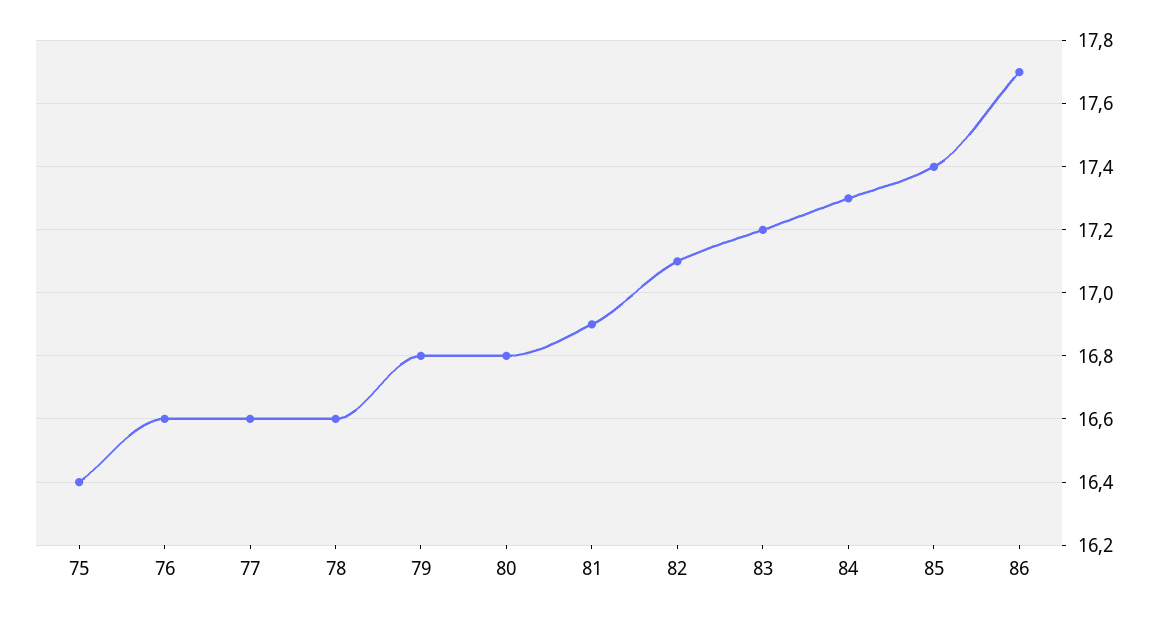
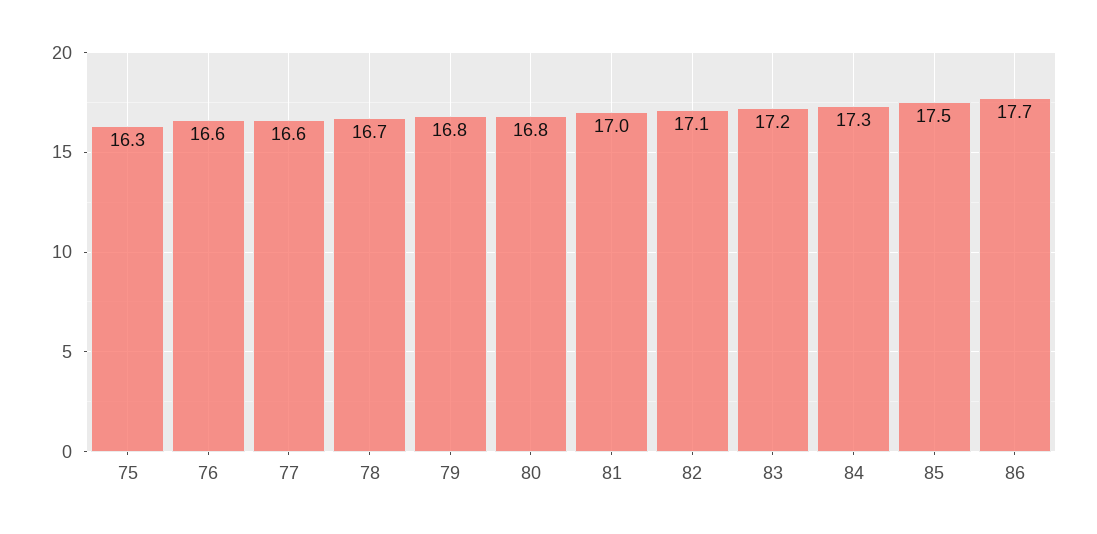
75: 16.4 -> 16.3
78: 16.6 -> 16.7
81: 16.9 -> 17
85: 17.4 -> 17.5

